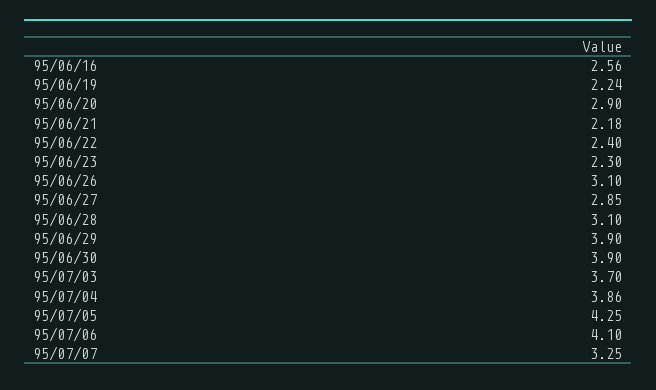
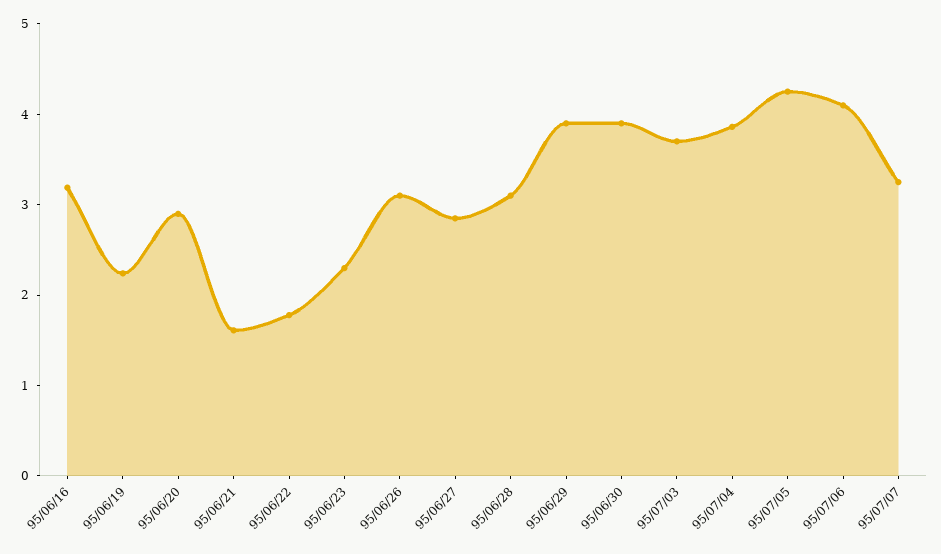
95/06/16: 2.56 -> 3.2
95/06/21: 2.18 -> 1.6
95/06/22: 2.4 -> 1.8

